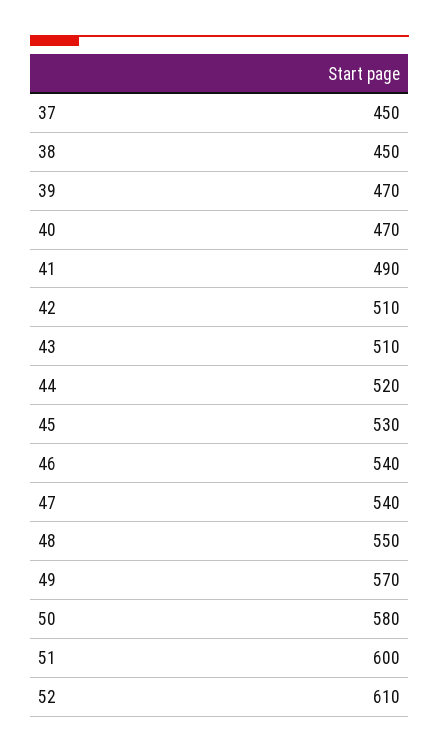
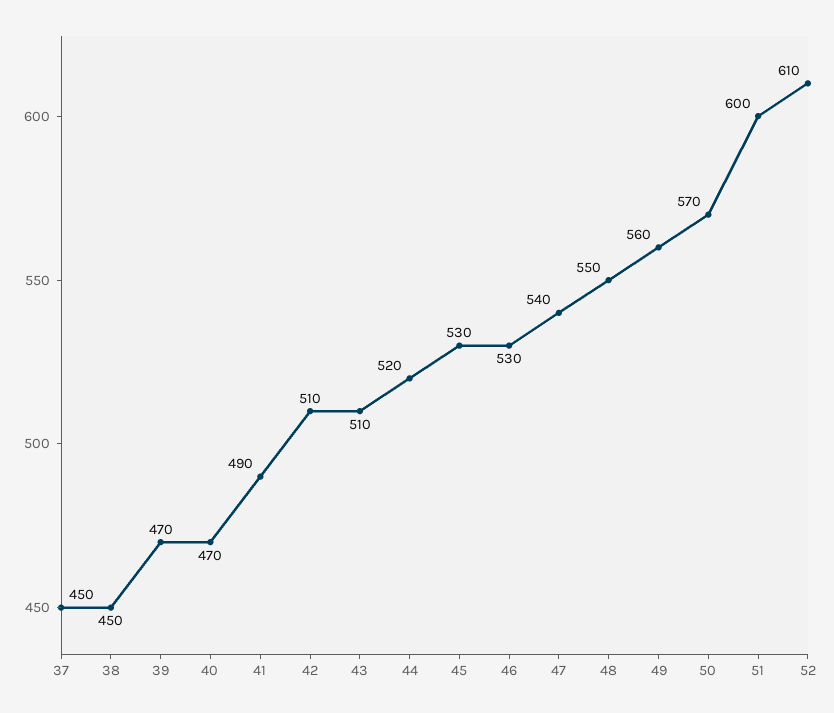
46: 540 -> 530
49: 570 -> 560
50: 580 -> 570

